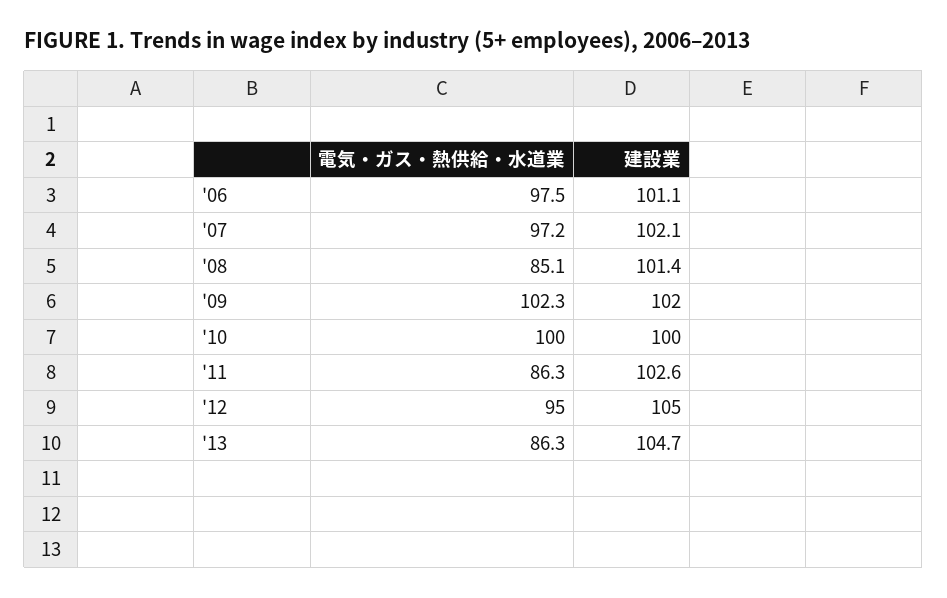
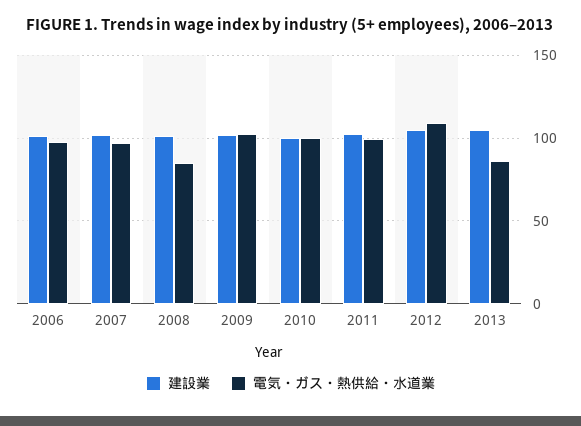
電気・ガス・熱供給・水道業, '11: 86.3 -> 100
電気・ガス・熱供給・水道業, '12: 95 -> 110

